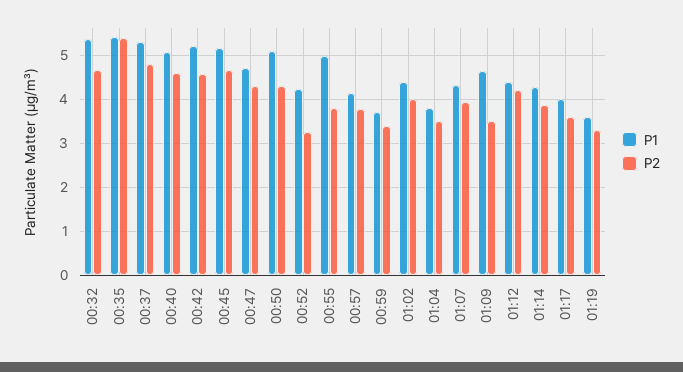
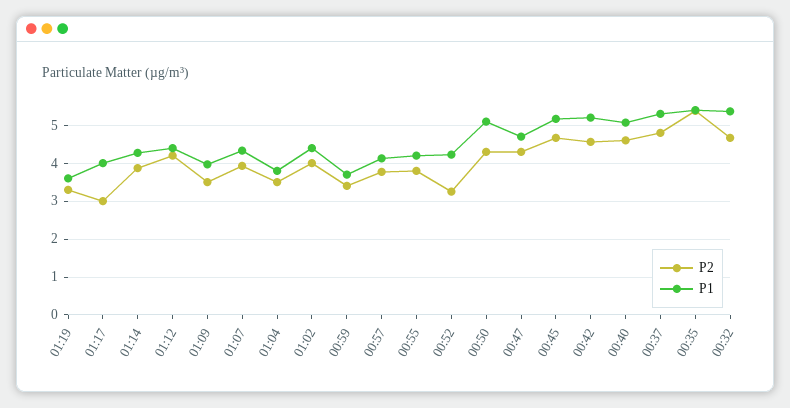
P1, 00:55: 5 -> 4.2
P1, 01:09: 4.6 -> 4
P2, 01:17: 3.6 -> 3

